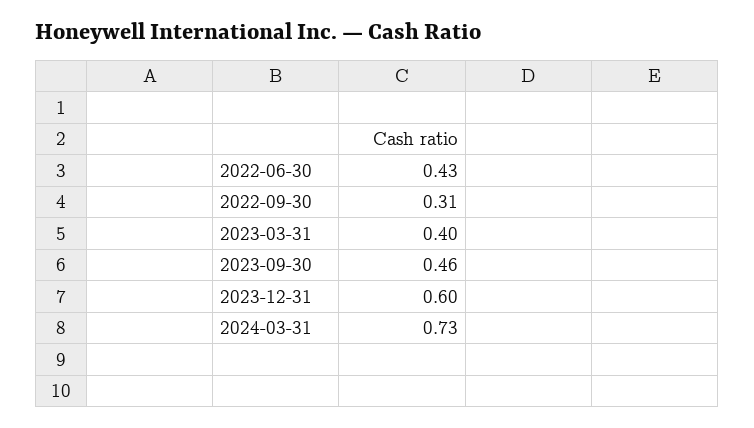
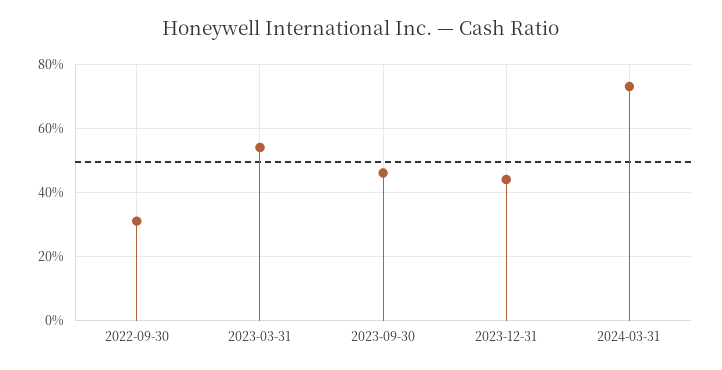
2022-06-30: 0.43 -> none
2023-03-31: 0.4 -> 0.55
2023-12-31: 0.6 -> 0.45

